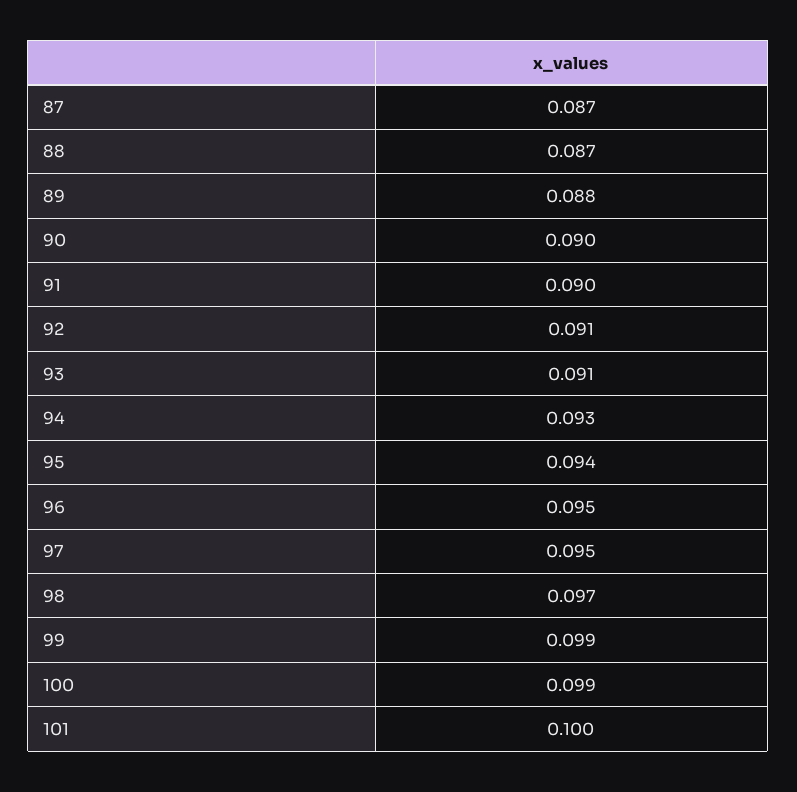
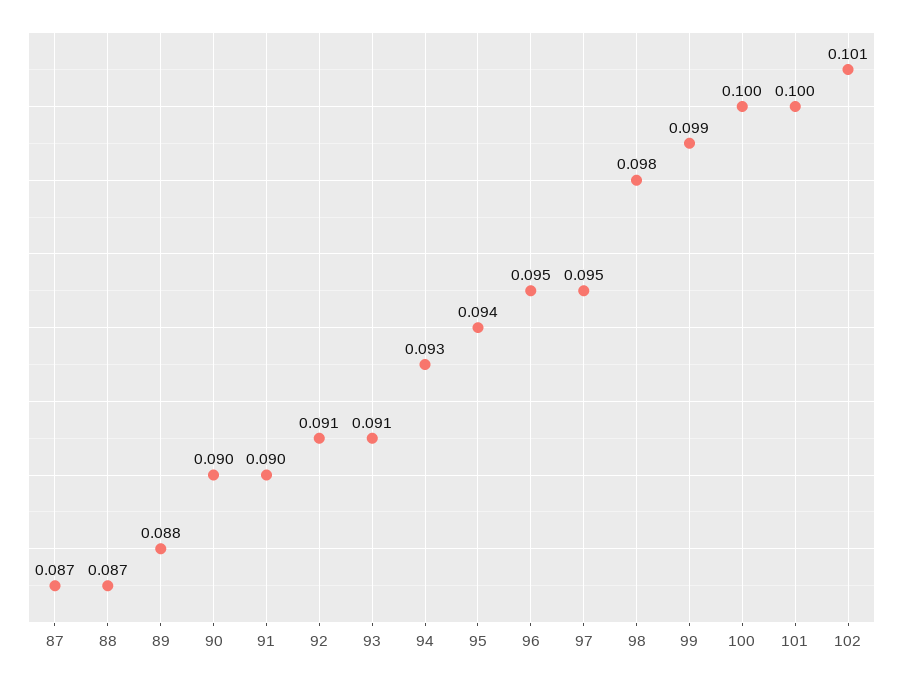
98: 0.097 -> 0.098
100: 0.099 -> 0.1
102: none -> 0.101

